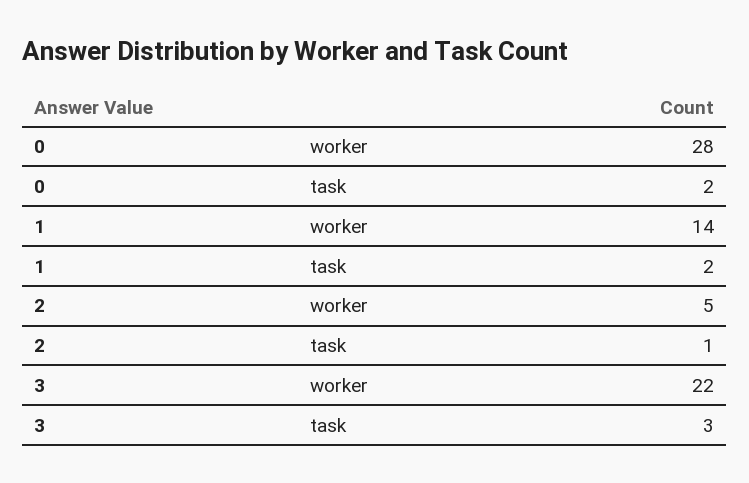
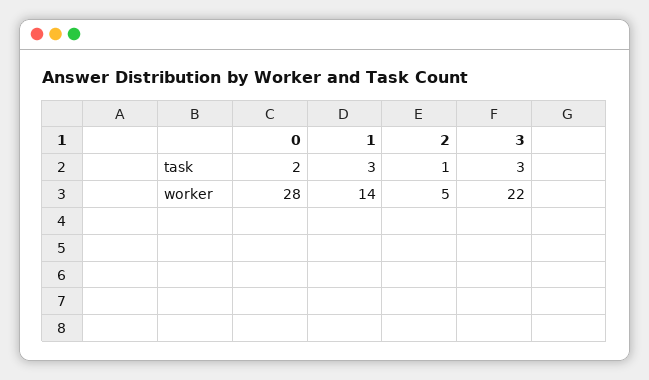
1, task: 2 -> 3

